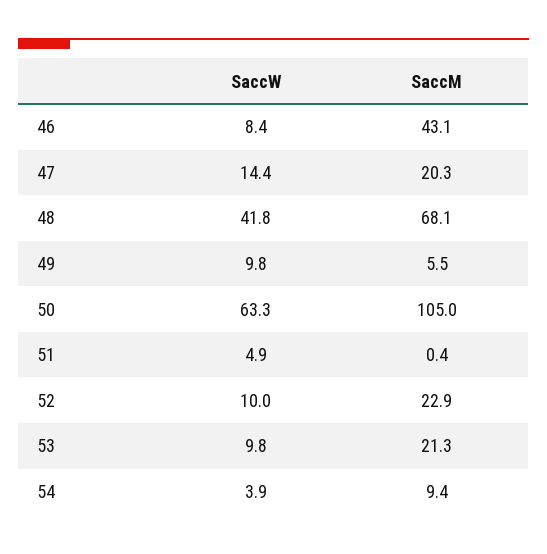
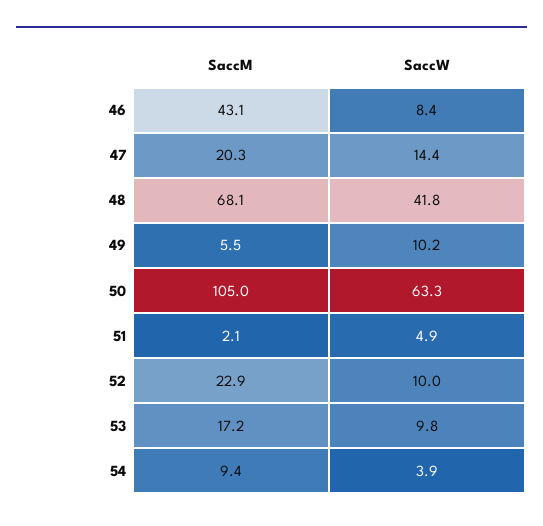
SaccW, 49: 9.8 -> 10.2
SaccM, 51: 0.4 -> 2.1
SaccM, 53: 21.3 -> 17.2

